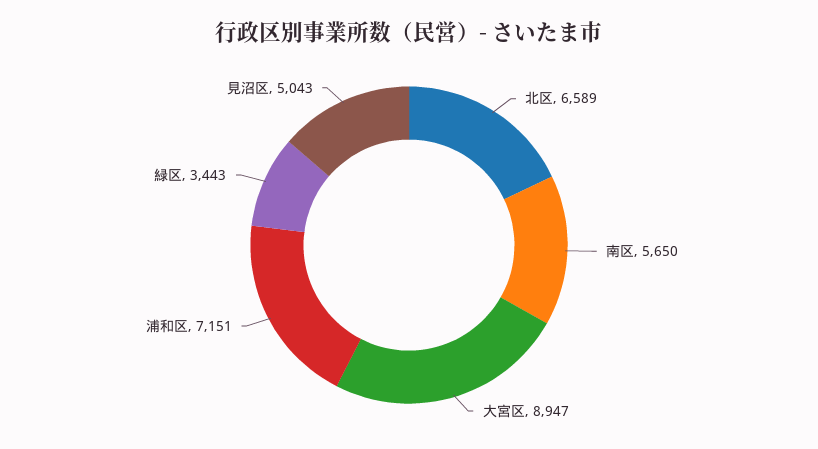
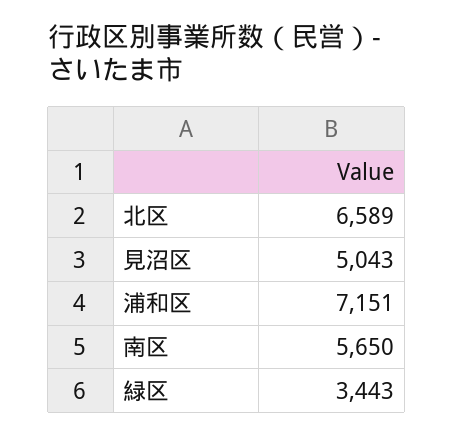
大宮区: 8947 -> none

